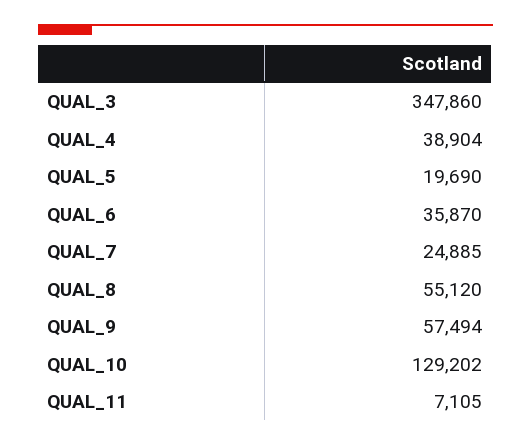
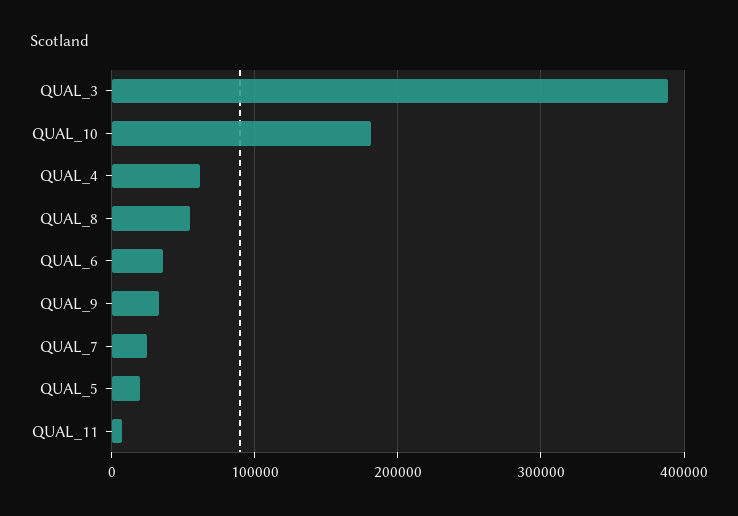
QUAL_3: 347860 -> 390000
QUAL_4: 38904 -> 60000
QUAL_9: 57494 -> 30000
QUAL_10: 129202 -> 180000

